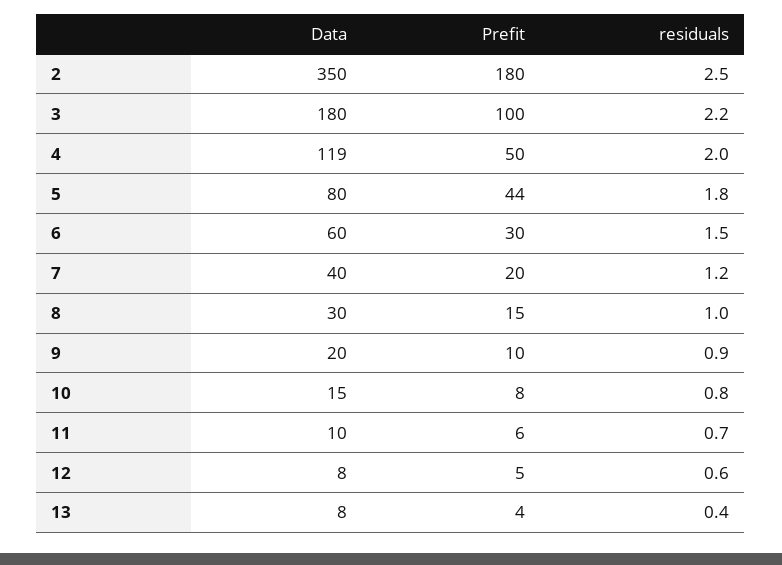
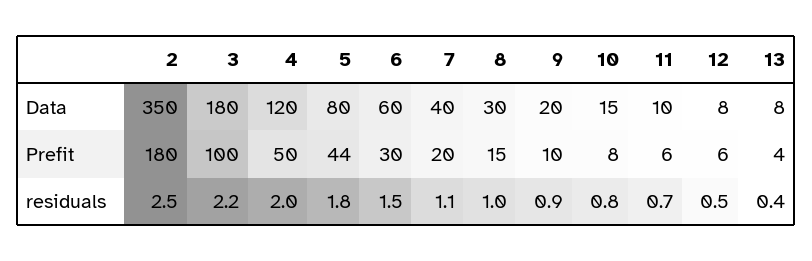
Data, 4: 119 -> 120
residuals, 7: 1.2 -> 1.1
Prefit, 12: 5 -> 6
residuals, 12: 0.6 -> 0.5

